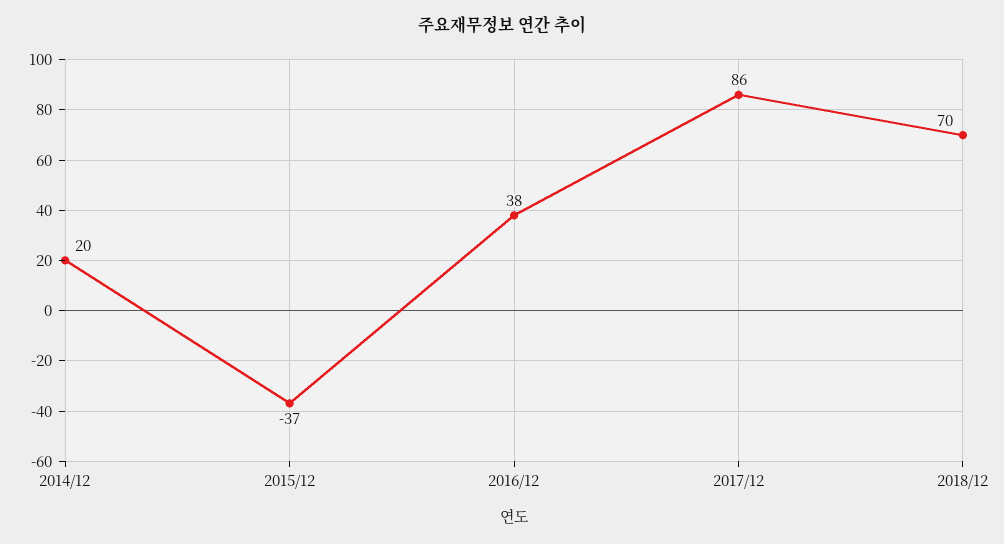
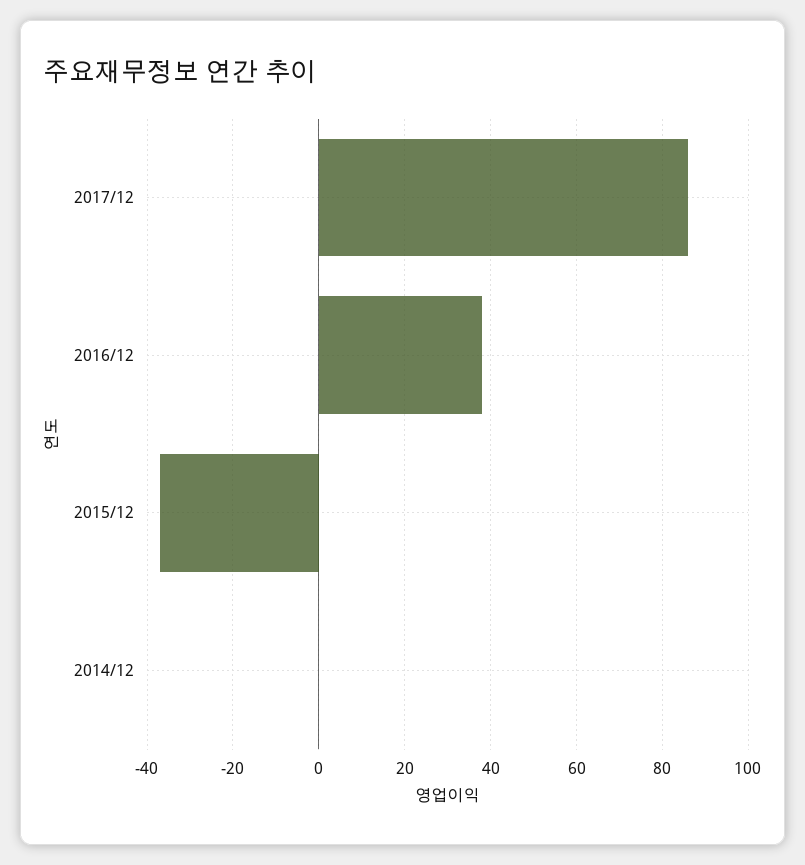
2014/12: 20 -> 0
2018/12: 70 -> none

